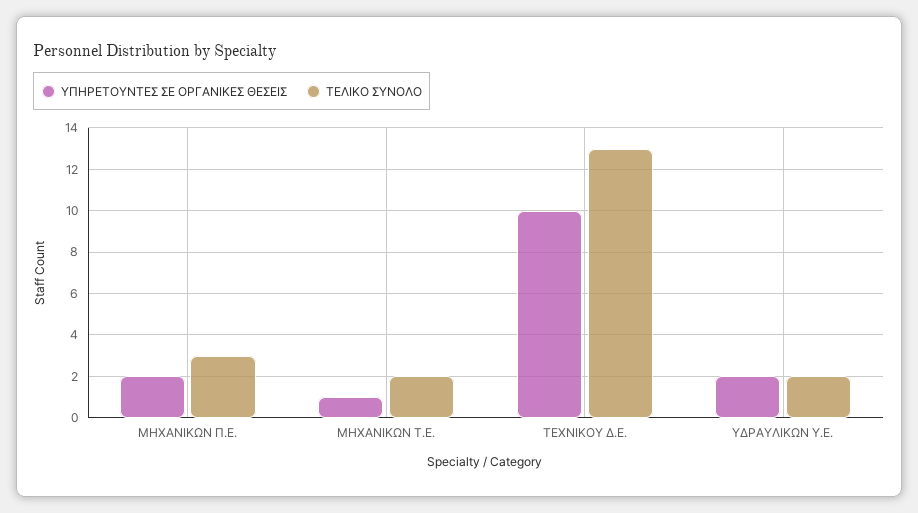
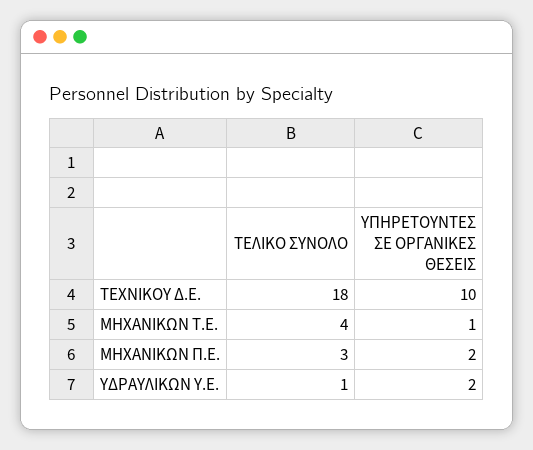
ΤΕΛΙΚΟ ΣΥΝΟΛΟ, ΜΗΧΑΝΙΚΩΝ Τ.Ε.: 2 -> 4
ΤΕΛΙΚΟ ΣΥΝΟΛΟ, ΤΕΧΝΙΚΟΥ Δ.Ε.: 13 -> 18
ΤΕΛΙΚΟ ΣΥΝΟΛΟ, ΥΔΡΑΥΛΙΚΩΝ Υ.Ε.: 2 -> 1

